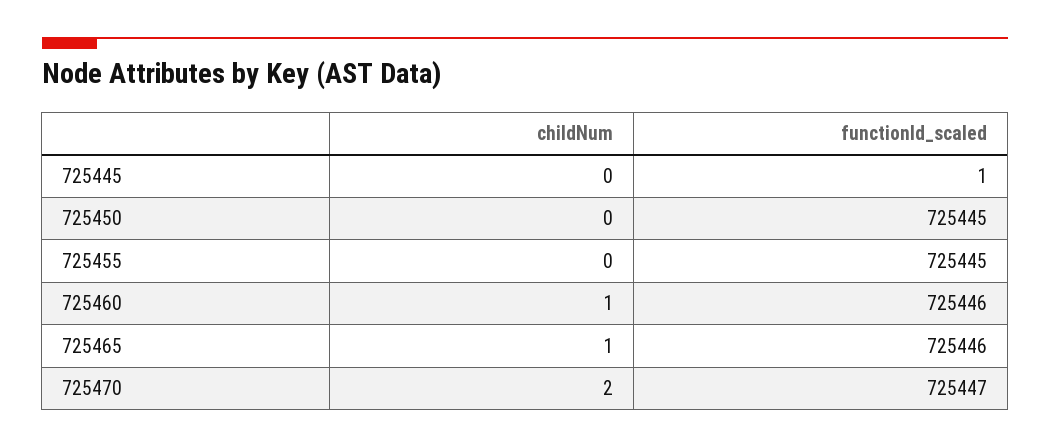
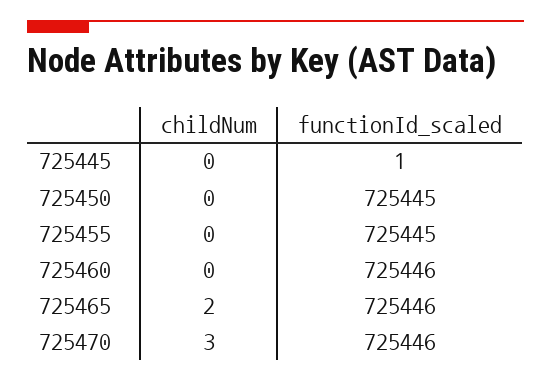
childNum, 725460: 1 -> 0
childNum, 725465: 1 -> 2
childNum, 725470: 2 -> 3
functionId_scaled, 725470: 725447 -> 725446

